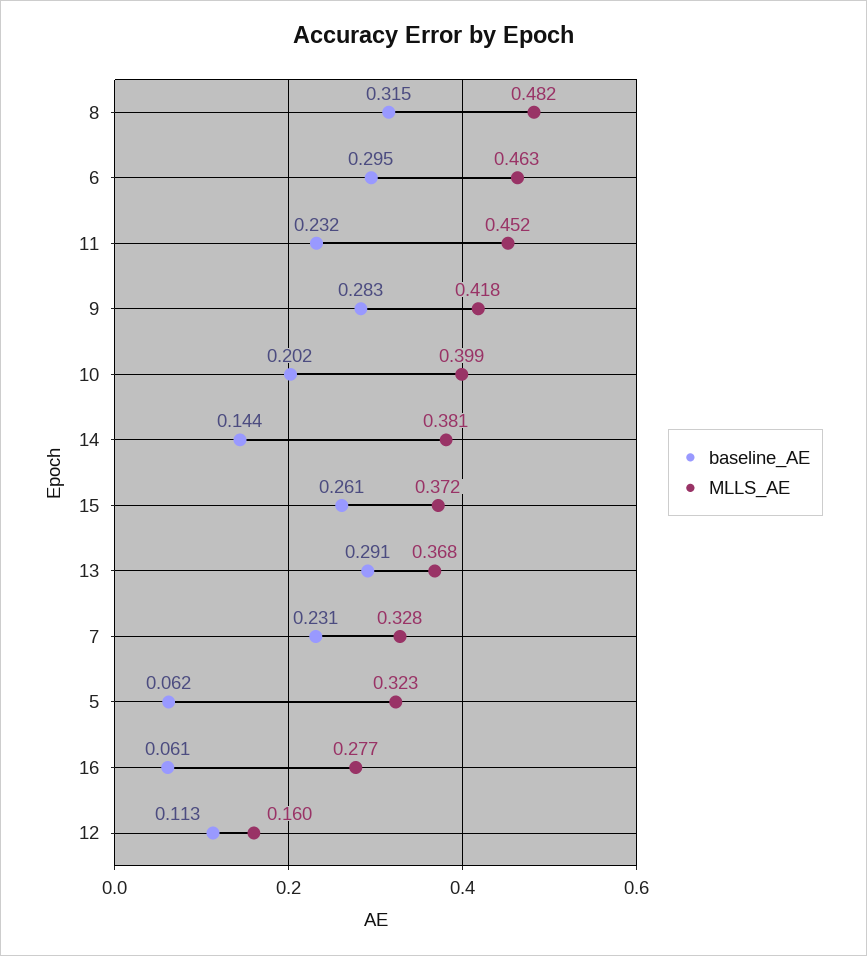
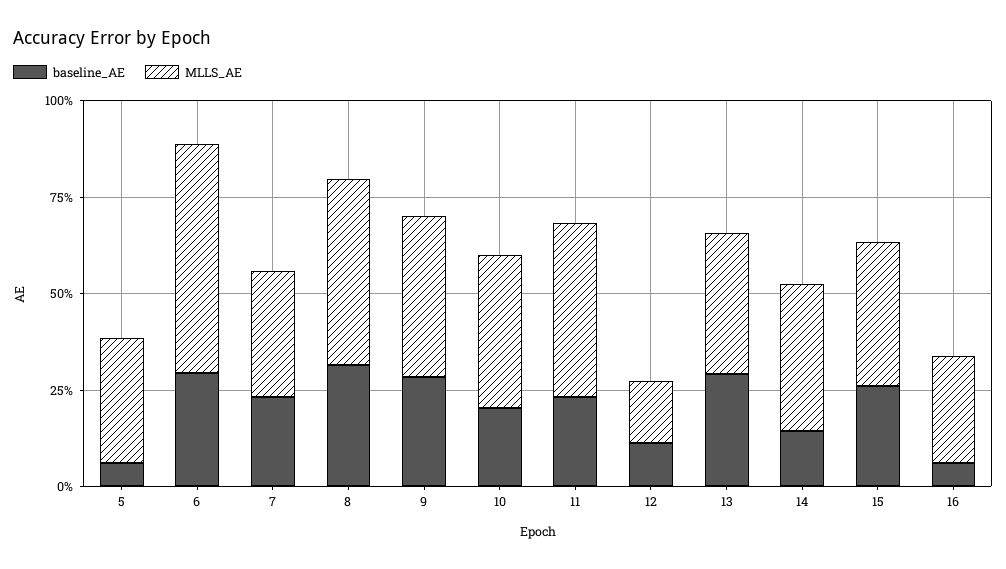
MLLS_AE, 6: 0.463 -> 0.6

